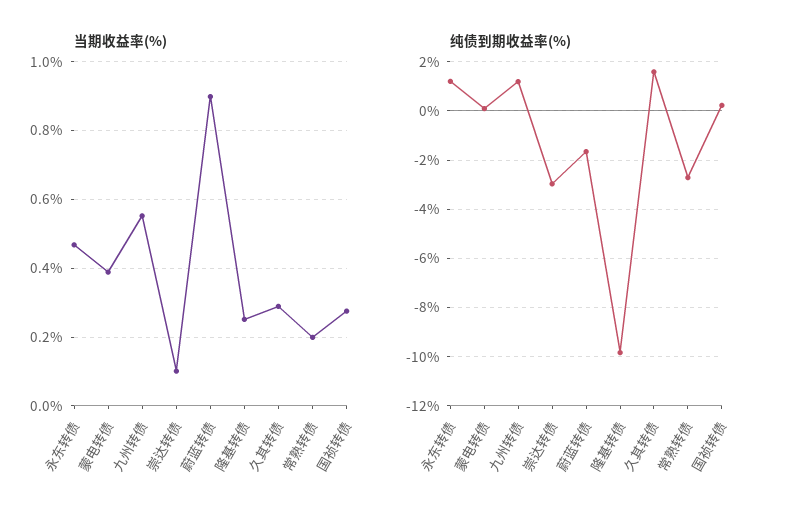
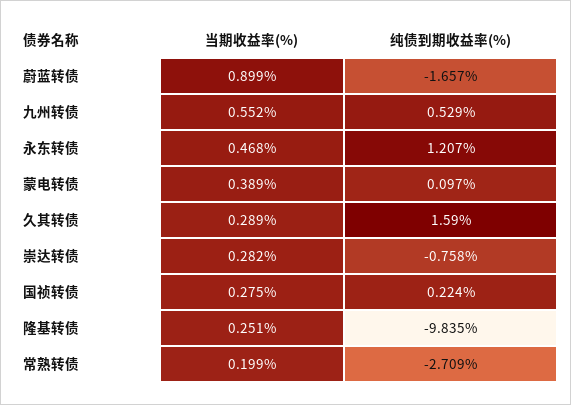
当期收益率(%), 崇达转债: 0.1 -> 0.282
纯债到期收益率(%), 九州转债: 1.25 -> 0.529
纯债到期收益率(%), 崇达转债: -3 -> -0.758

